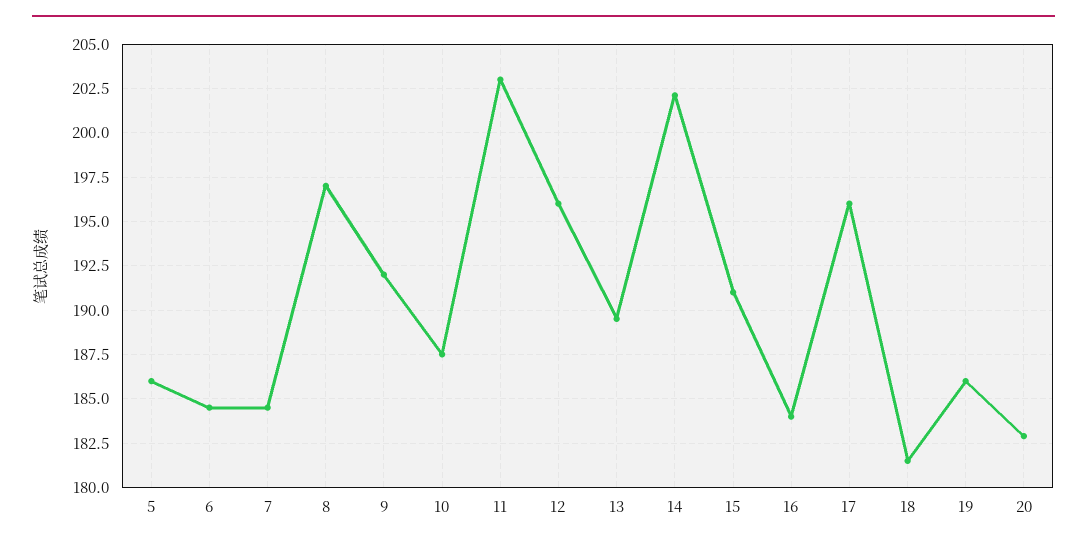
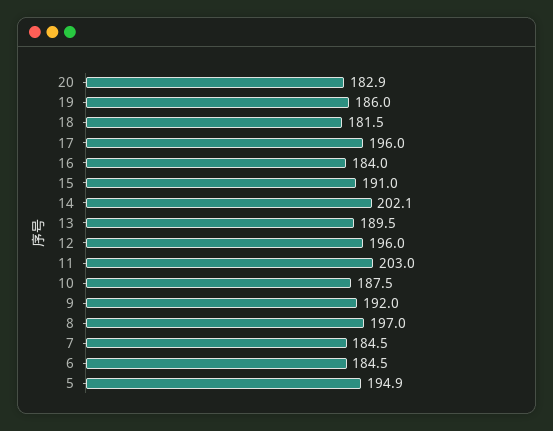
5: 186 -> 194.9

